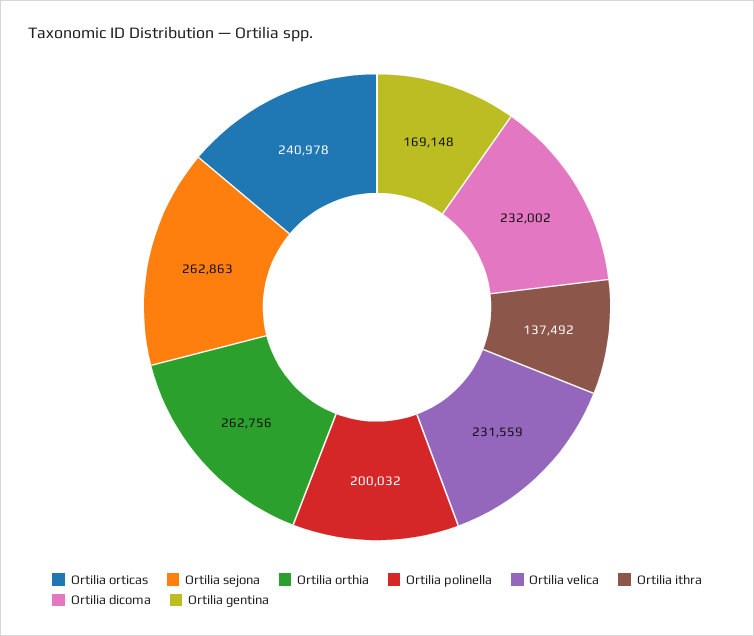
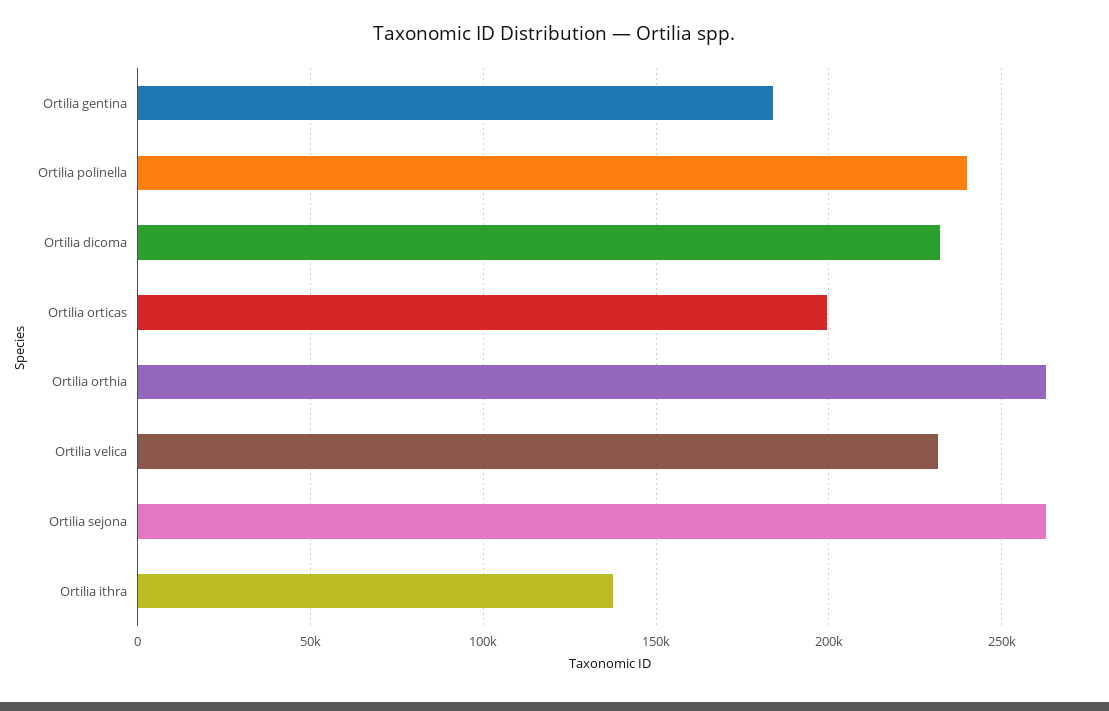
Ortilia orticas: 240978 -> 200000
Ortilia polinella: 200032 -> 240000
Ortilia gentina: 169148 -> 185000

